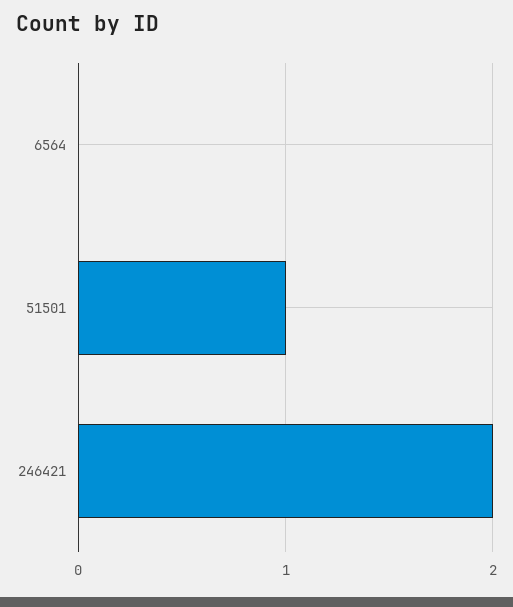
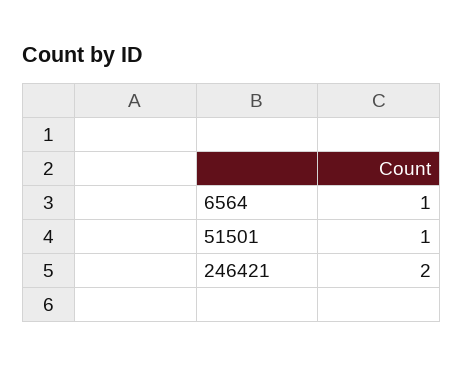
6564: 0 -> 1

